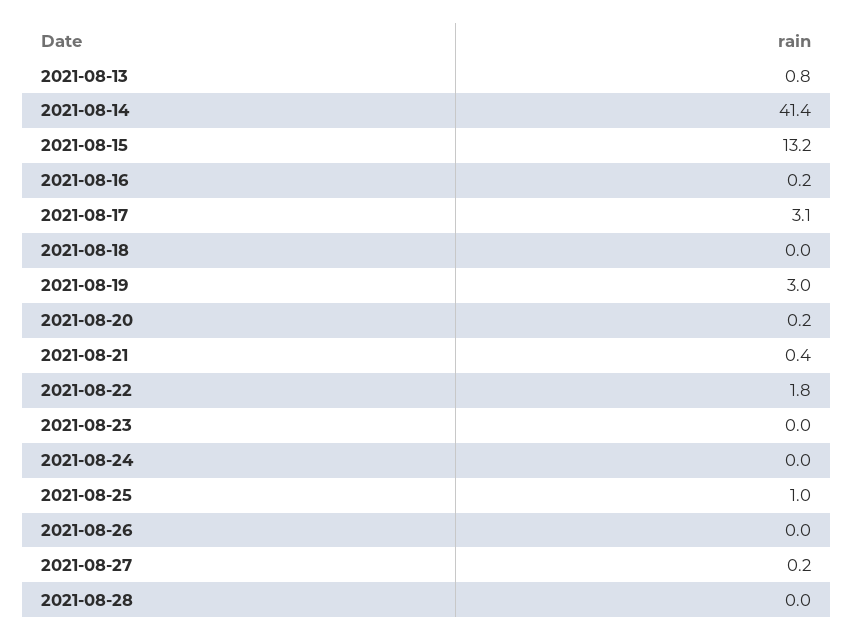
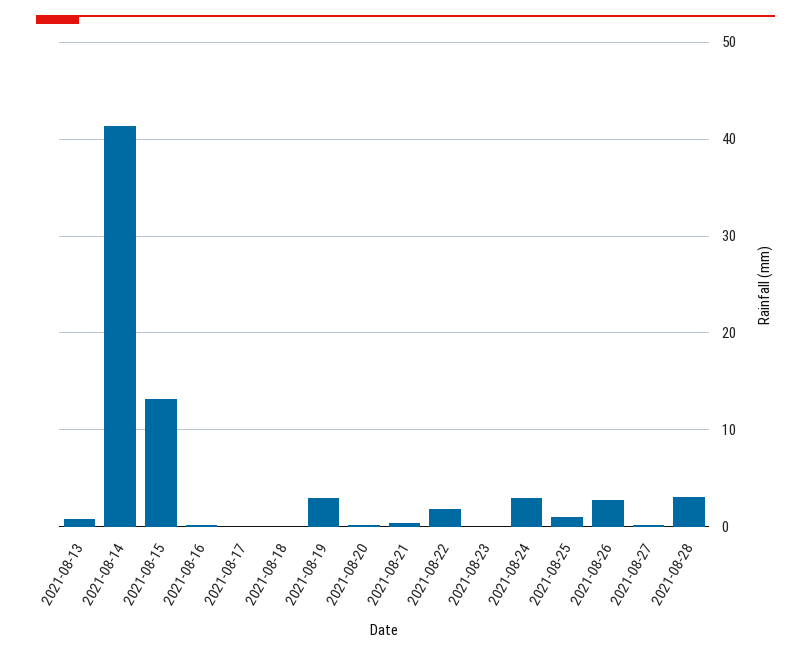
2021-08-17: 3.1 -> 0
2021-08-24: 0 -> 3
2021-08-26: 0 -> 3
2021-08-28: 0 -> 3

